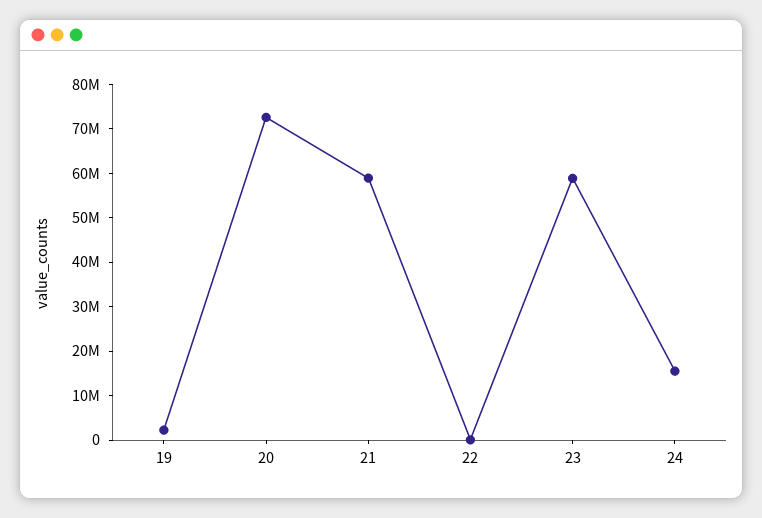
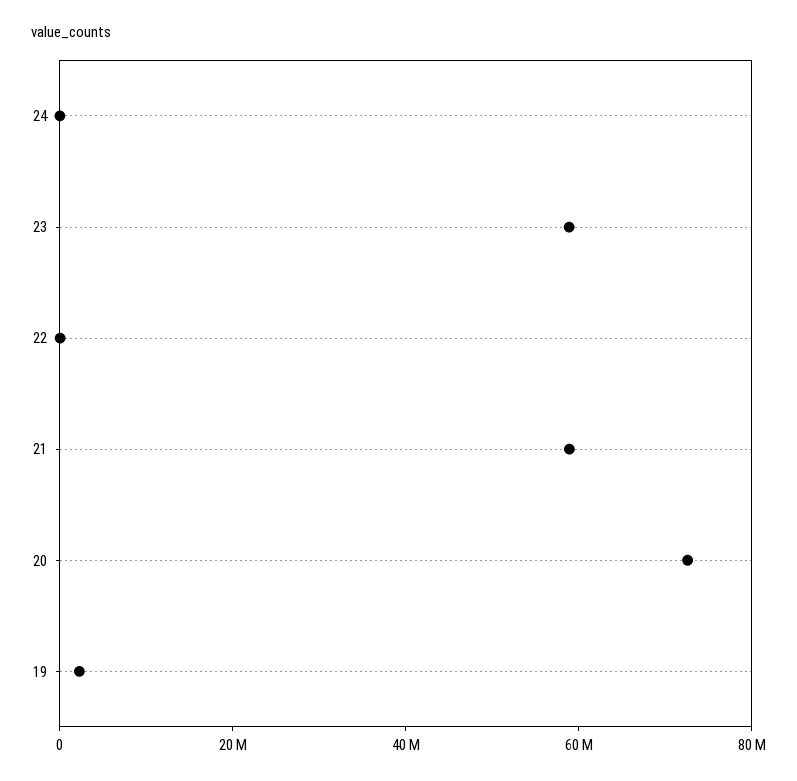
24: 16000000 -> 0

